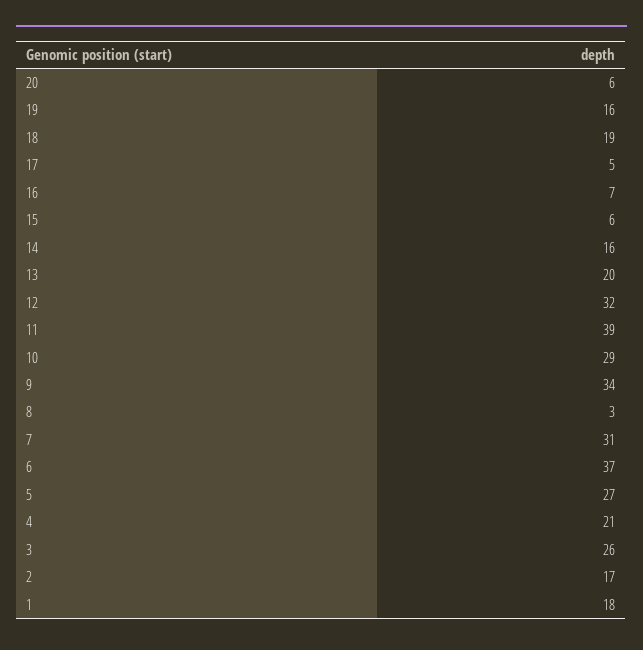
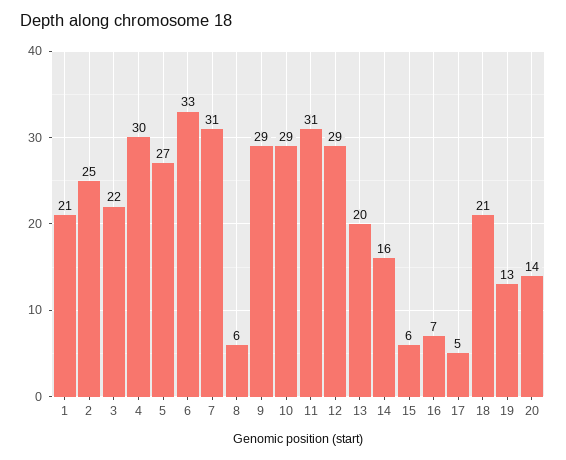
20: 6 -> 14
19: 16 -> 13
18: 19 -> 21
12: 32 -> 29
11: 39 -> 31
9: 34 -> 29
8: 3 -> 6
6: 37 -> 33
4: 21 -> 30
3: 26 -> 22
2: 17 -> 25
1: 18 -> 21

